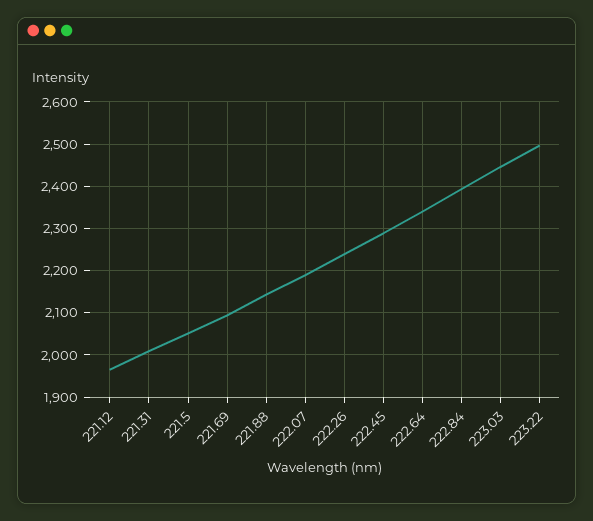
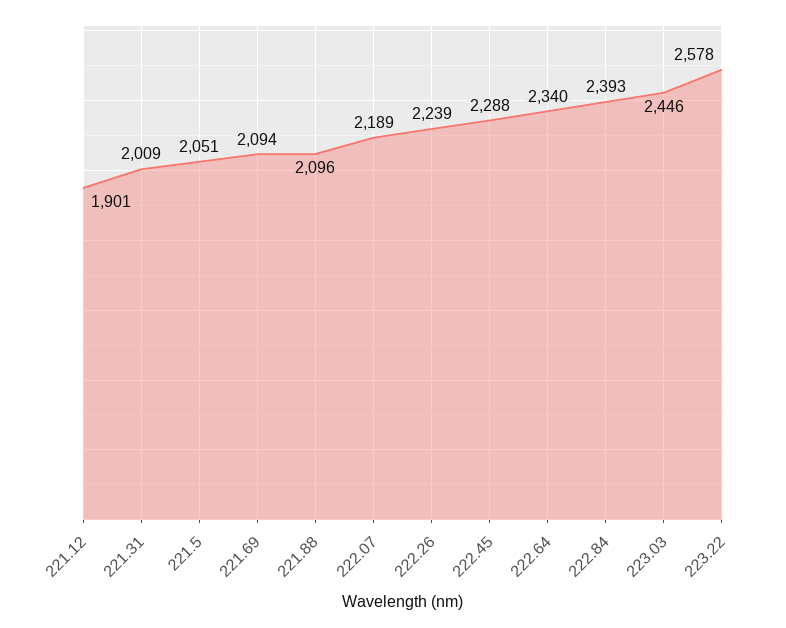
221.12: 1960 -> 1901
221.88: 2140 -> 2096
223.22: 2500 -> 2578

